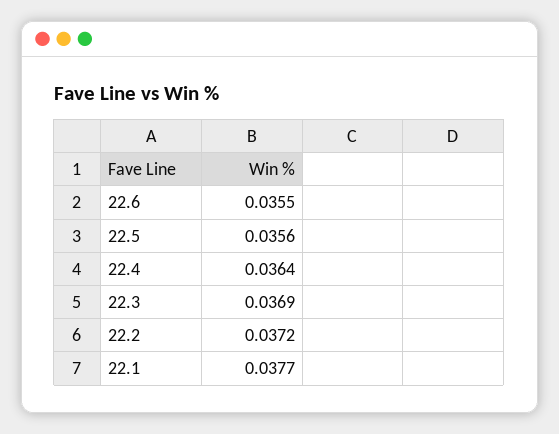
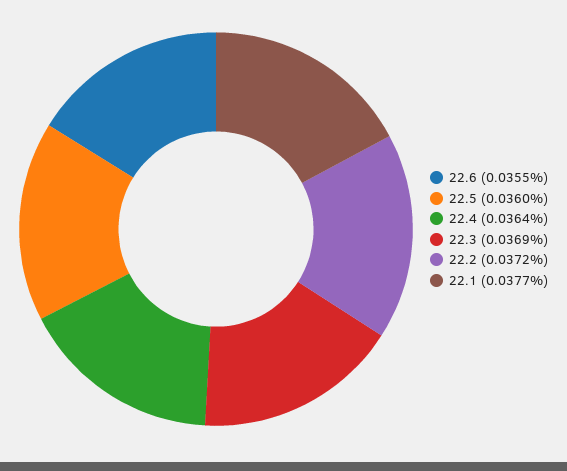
22.5: 0.0356 -> 0.036

